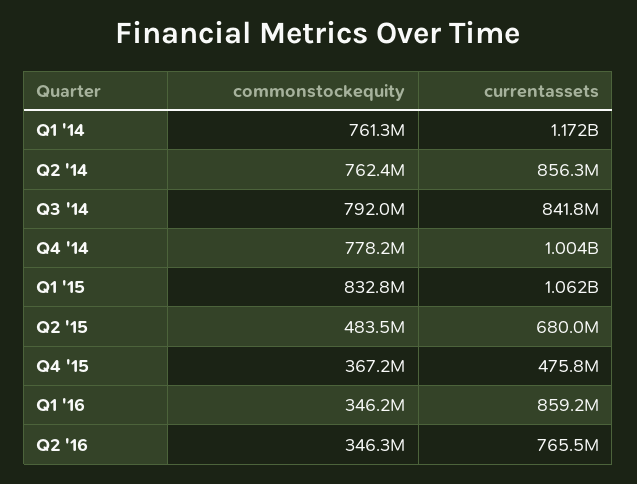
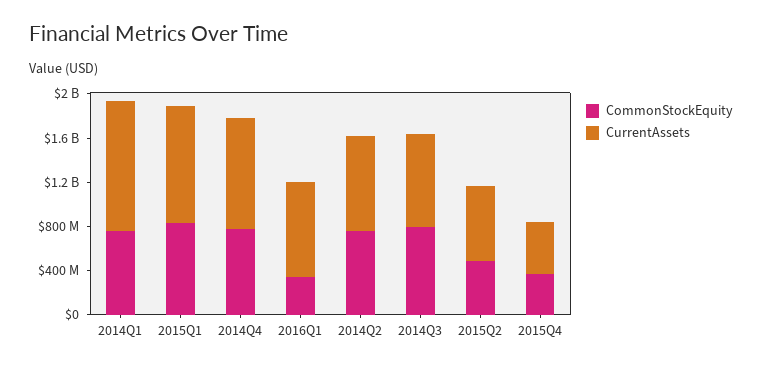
commonstockequity, Q2 '16: 346300000 -> none
currentassets, Q2 '16: 765500000 -> none

